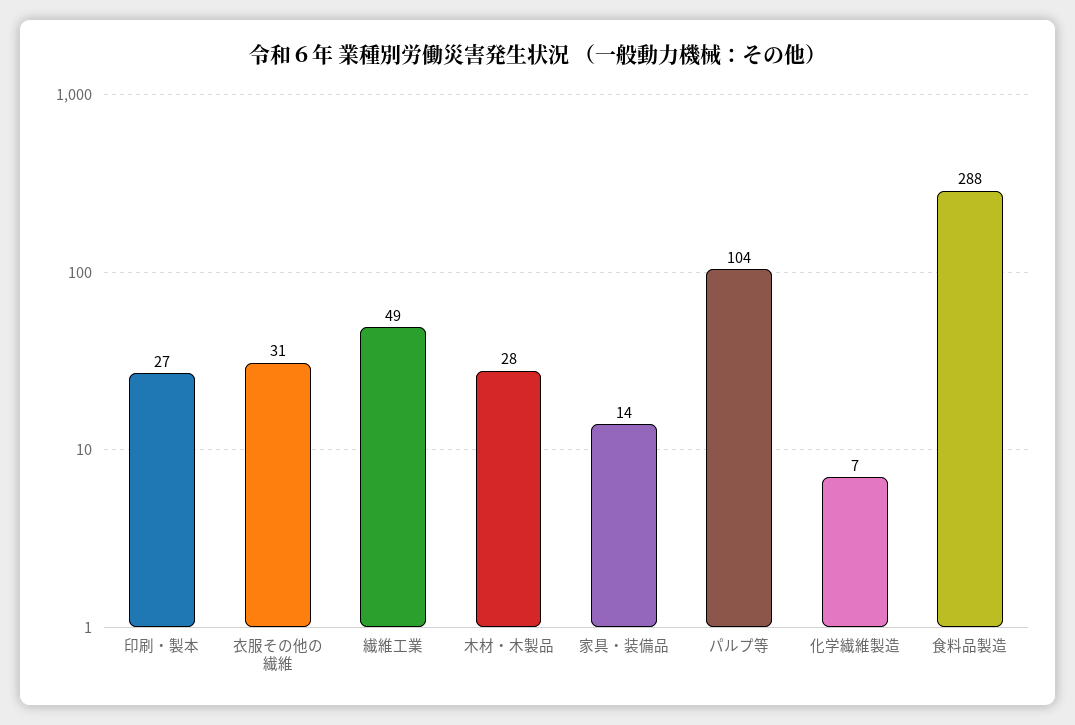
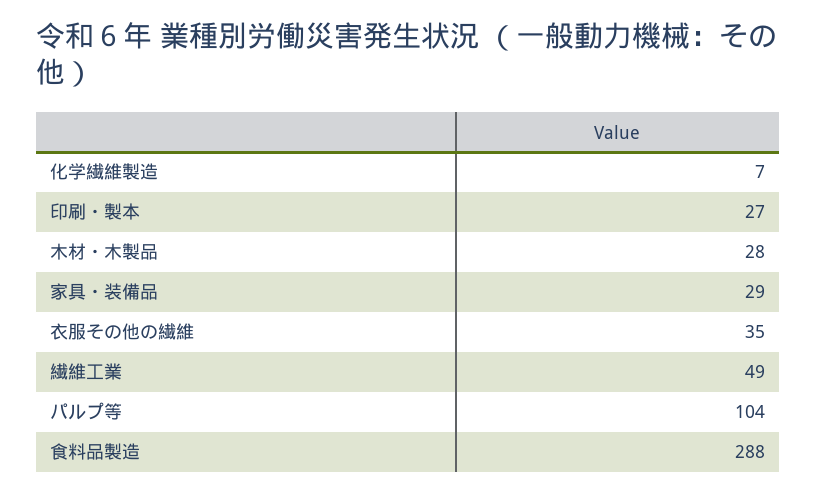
衣服その他の繊維: 31 -> 35
家具・装備品: 14 -> 29

